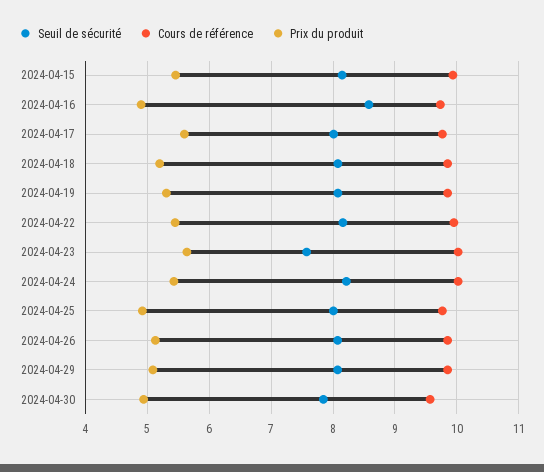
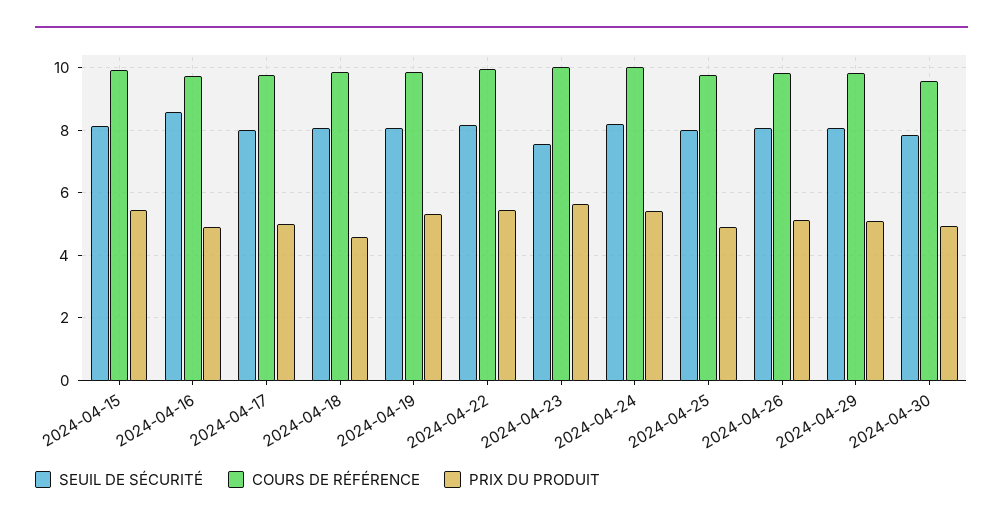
Prix du produit, 2024-04-17: 5.6 -> 5
Prix du produit, 2024-04-18: 5.2 -> 4.6

